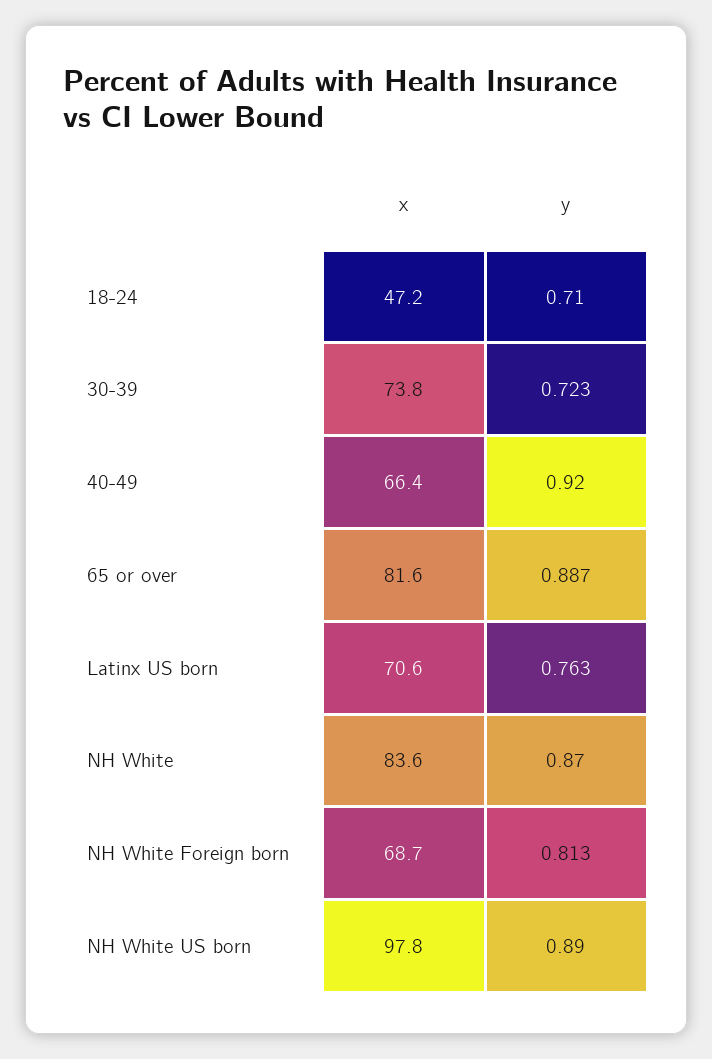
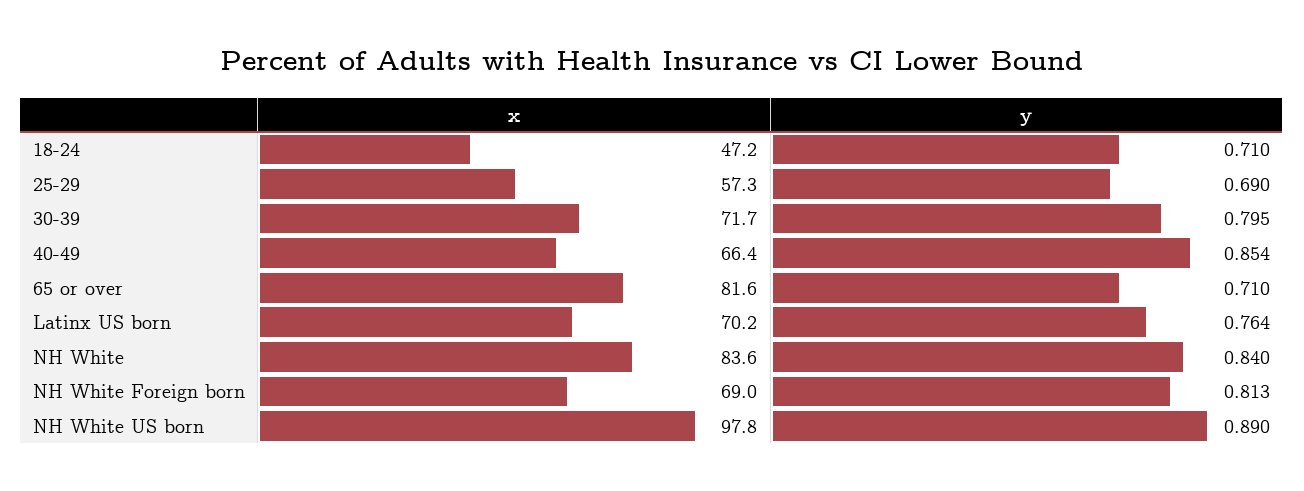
x, 30-39: 73.8 -> 71.7
y, 30-39: 0.723 -> 0.795
y, 40-49: 0.92 -> 0.854
y, 65 or over: 0.887 -> 0.71
x, Latinx US born: 70.6 -> 70.2
y, Latinx US born: 0.763 -> 0.764
y, NH White: 0.87 -> 0.84
x, NH White Foreign born: 68.7 -> 69
x, 25-29: none -> 57.3
y, 25-29: none -> 0.69

